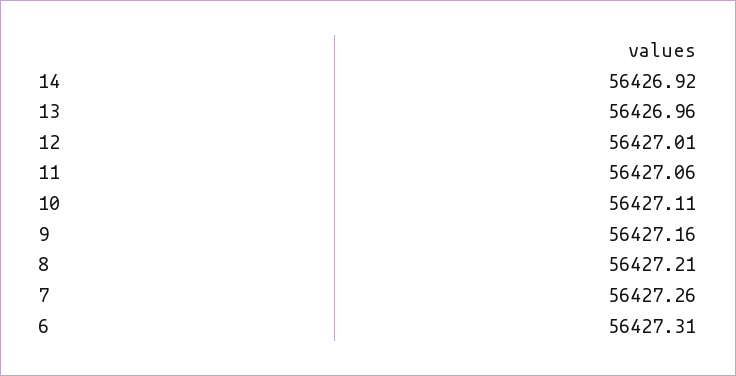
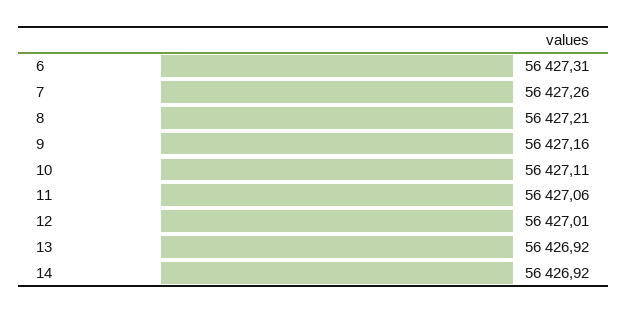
13: 56426.96 -> 56426.92

